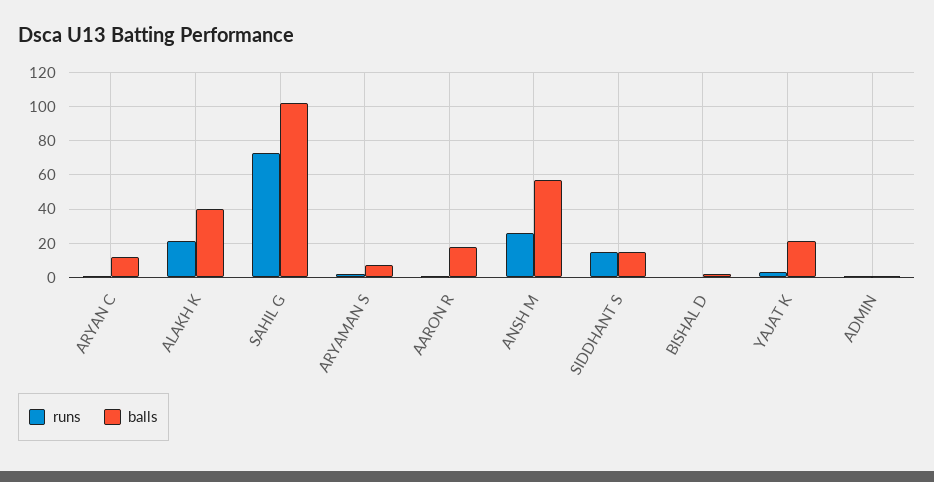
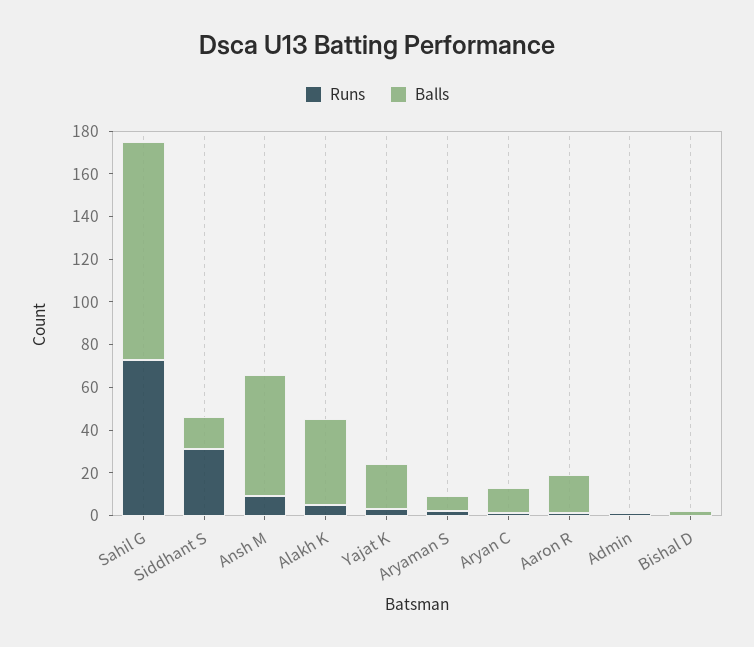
runs, ALAKH K: 20 -> 5
runs, ANSH M: 25 -> 10
runs, SIDDHANT S: 15 -> 30

